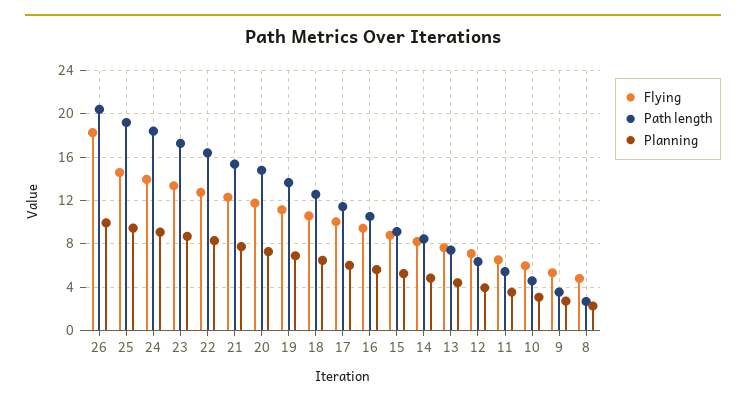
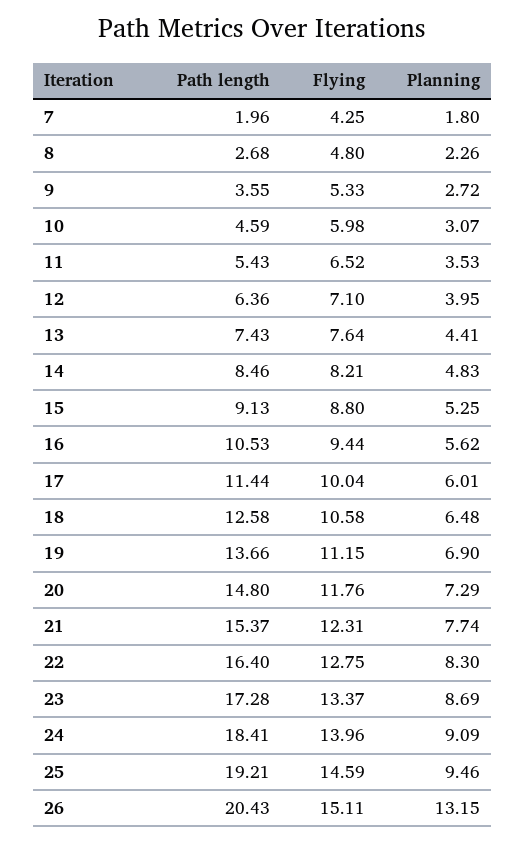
Flying, 26: 18 -> 15.11
Planning, 26: 10 -> 13.15
Path length, 7: none -> 1.96
Flying, 7: none -> 4.25
Planning, 7: none -> 1.8

